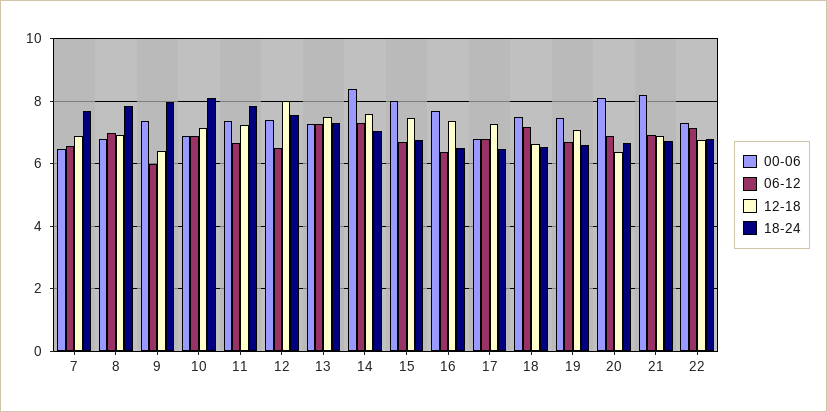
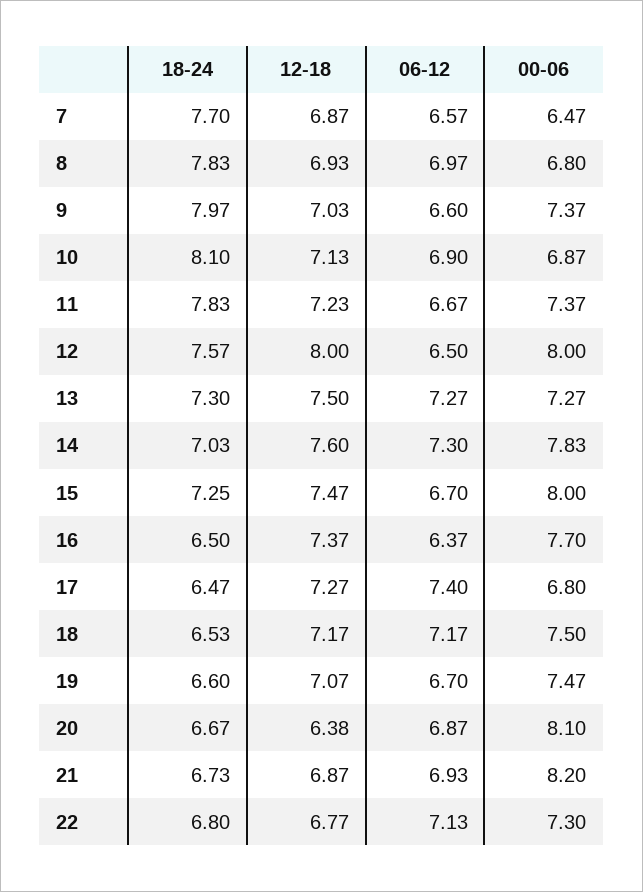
06-12, 9: 6 -> 6.6
12-18, 9: 6.4 -> 7.03
00-06, 12: 7.4 -> 8
00-06, 14: 8.4 -> 7.83
18-24, 15: 6.8 -> 7.25
06-12, 17: 6.8 -> 7.4
12-18, 18: 6.6 -> 7.17

